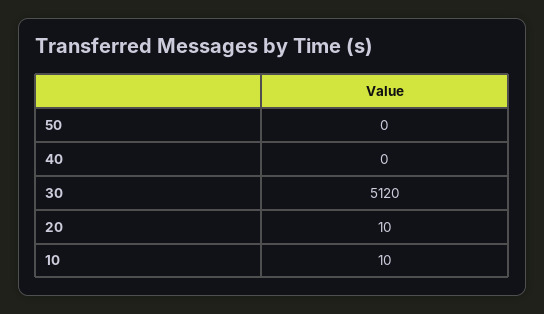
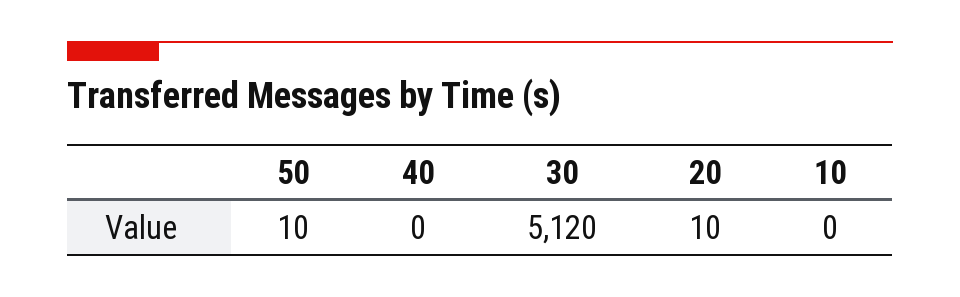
50: 0 -> 10
10: 10 -> 0

